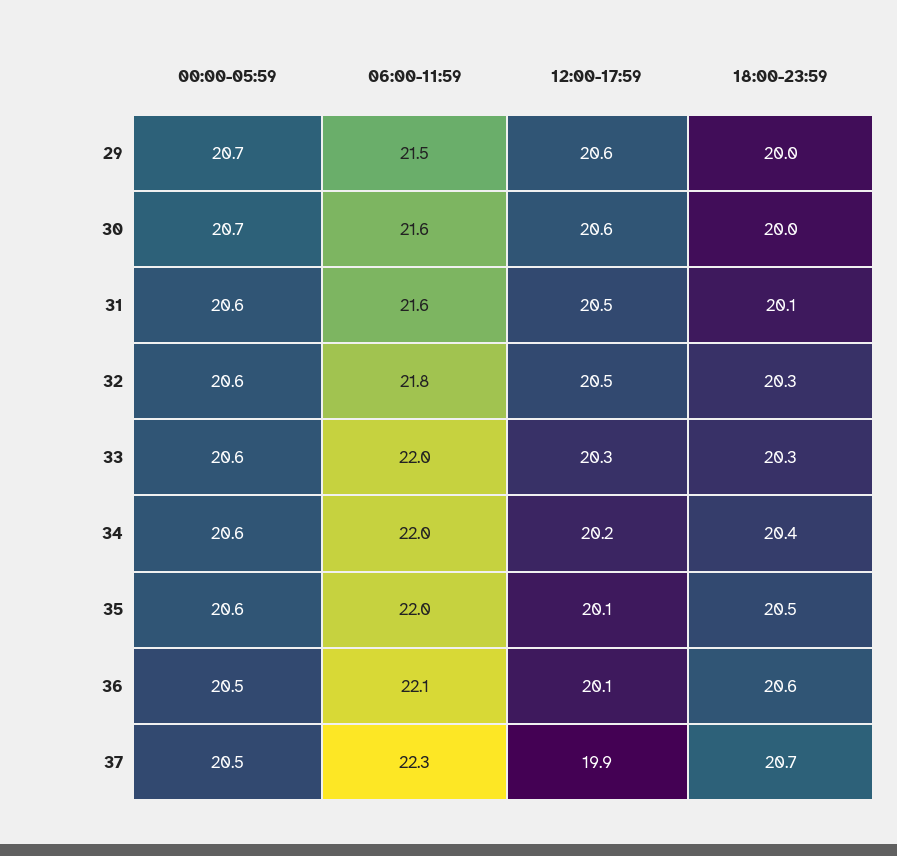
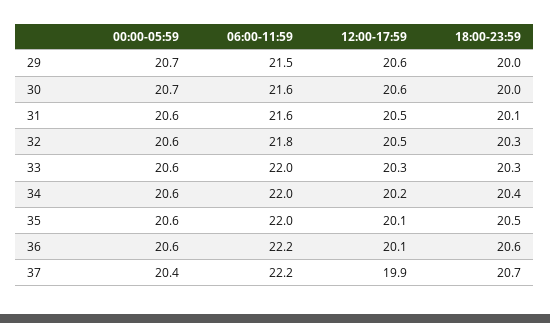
00:00-05:59, 36: 20.5 -> 20.6
06:00-11:59, 36: 22.1 -> 22.2
00:00-05:59, 37: 20.5 -> 20.4
06:00-11:59, 37: 22.3 -> 22.2

